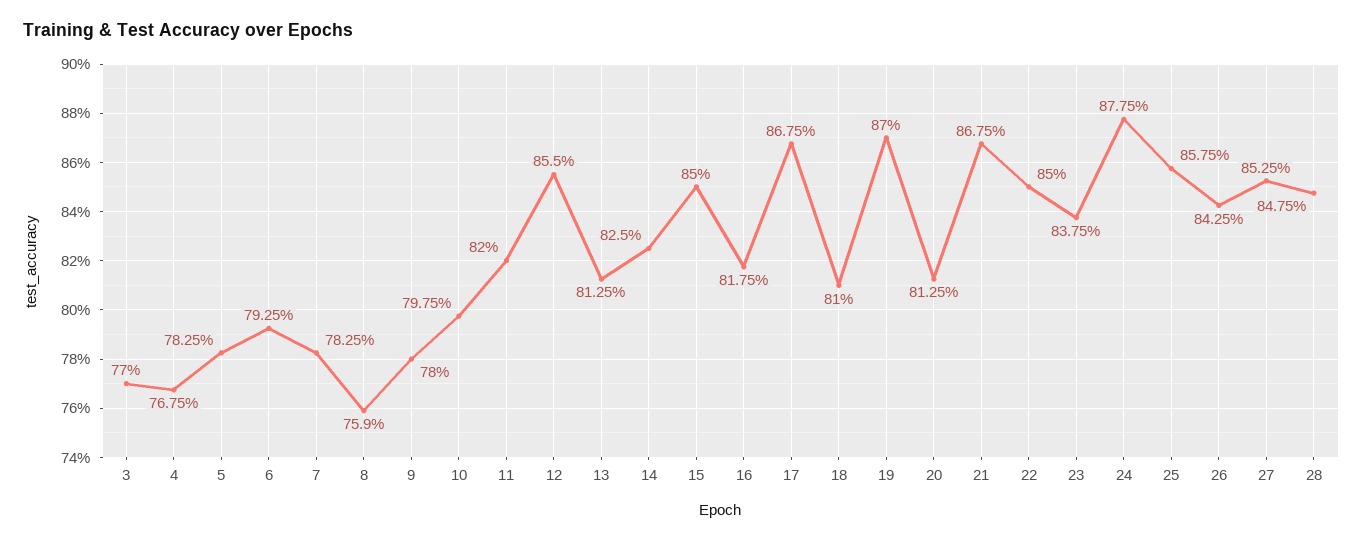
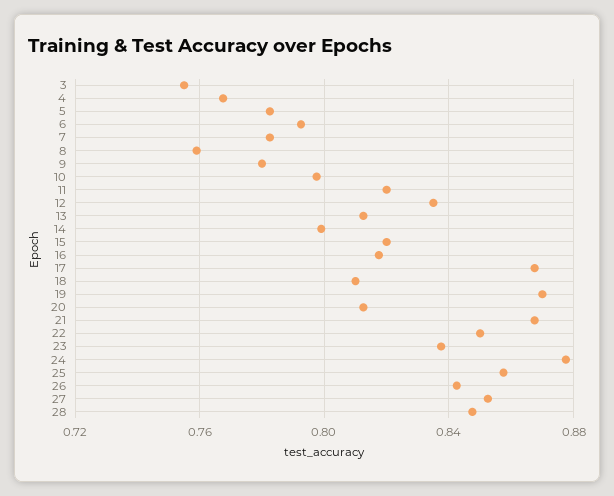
3: 0.77 -> 0.755
12: 0.855 -> 0.835
14: 0.825 -> 0.8
15: 0.85 -> 0.82

